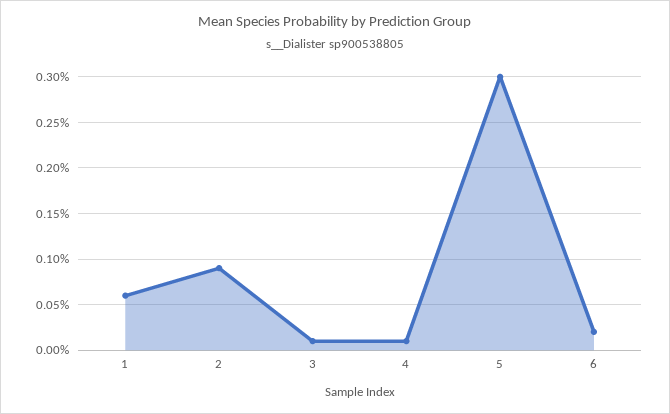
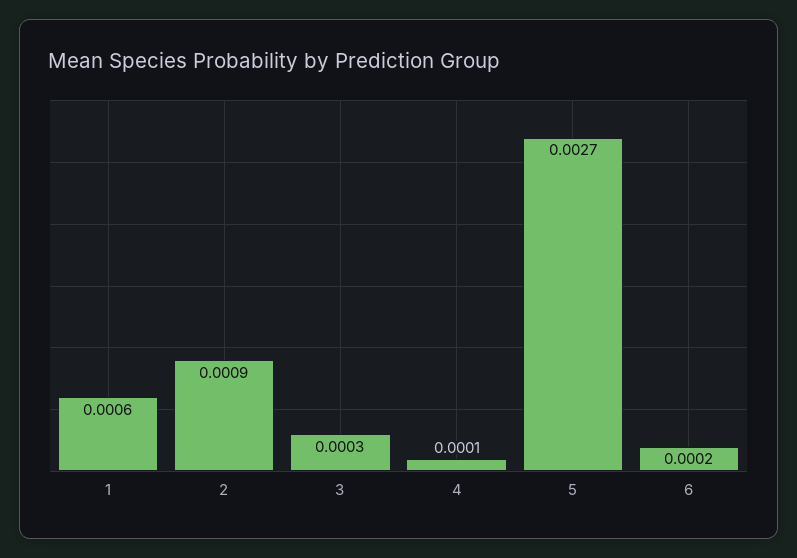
3: 0.0001 -> 0.0003
5: 0.003 -> 0.0027

